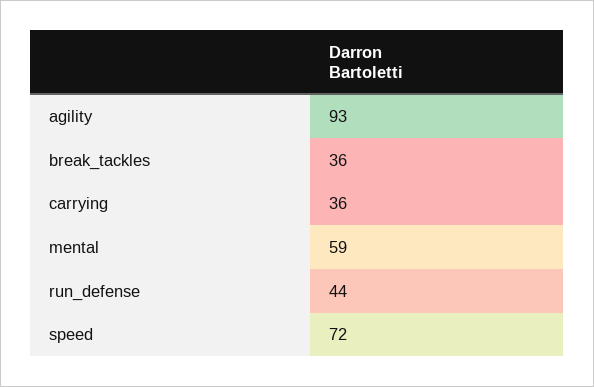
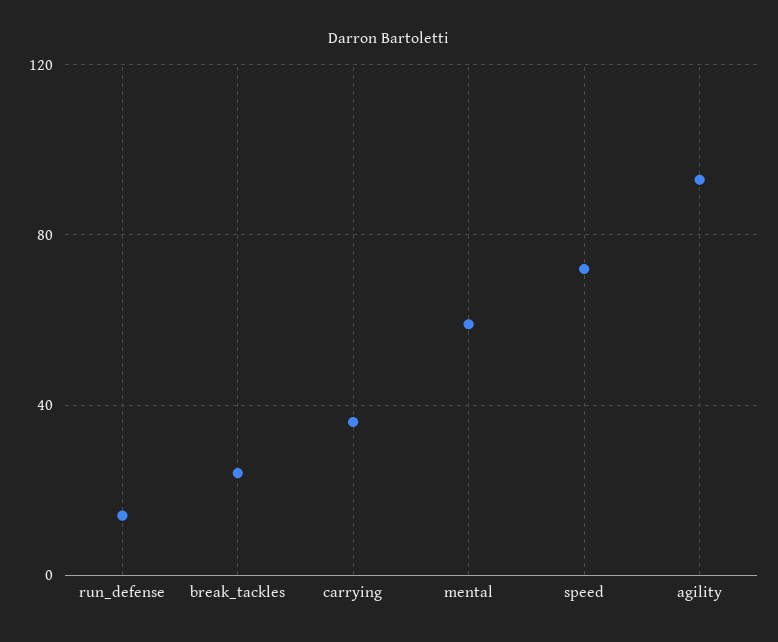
break_tackles: 36 -> 25
run_defense: 44 -> 15

